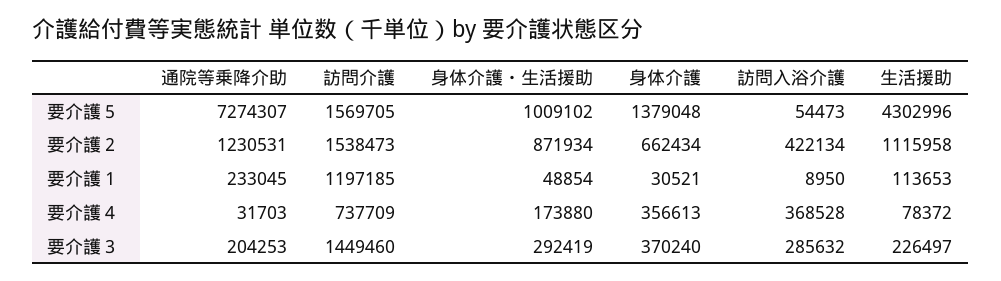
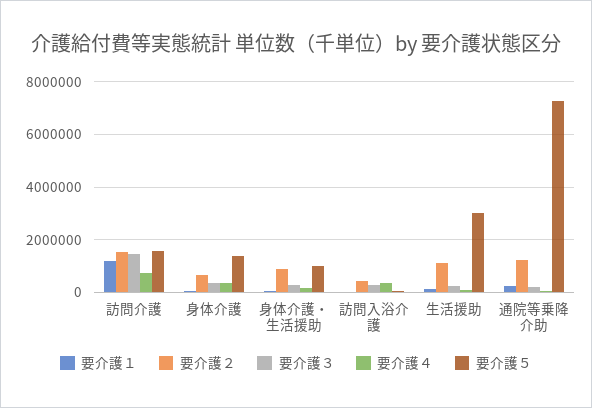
要介護５, 生活援助: 4302996 -> 3000000

